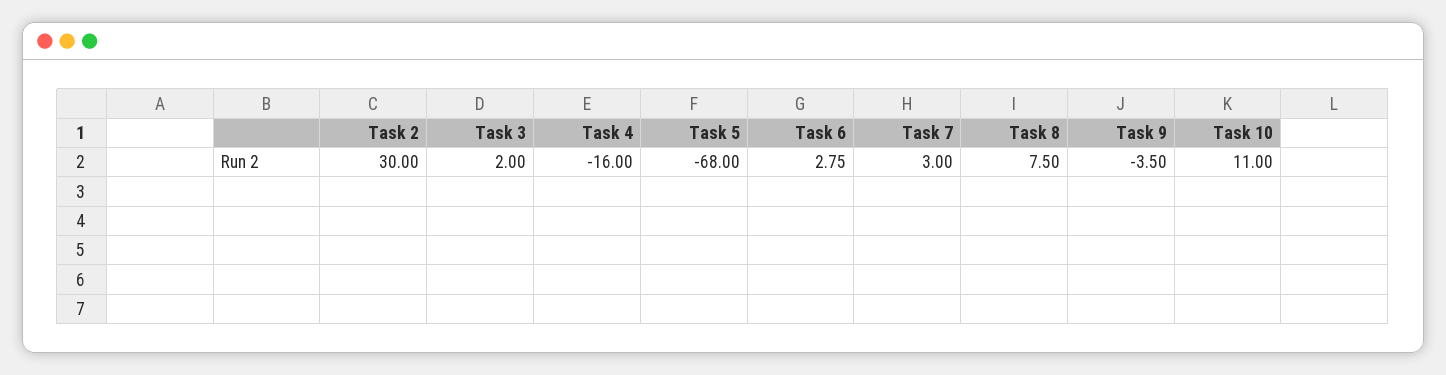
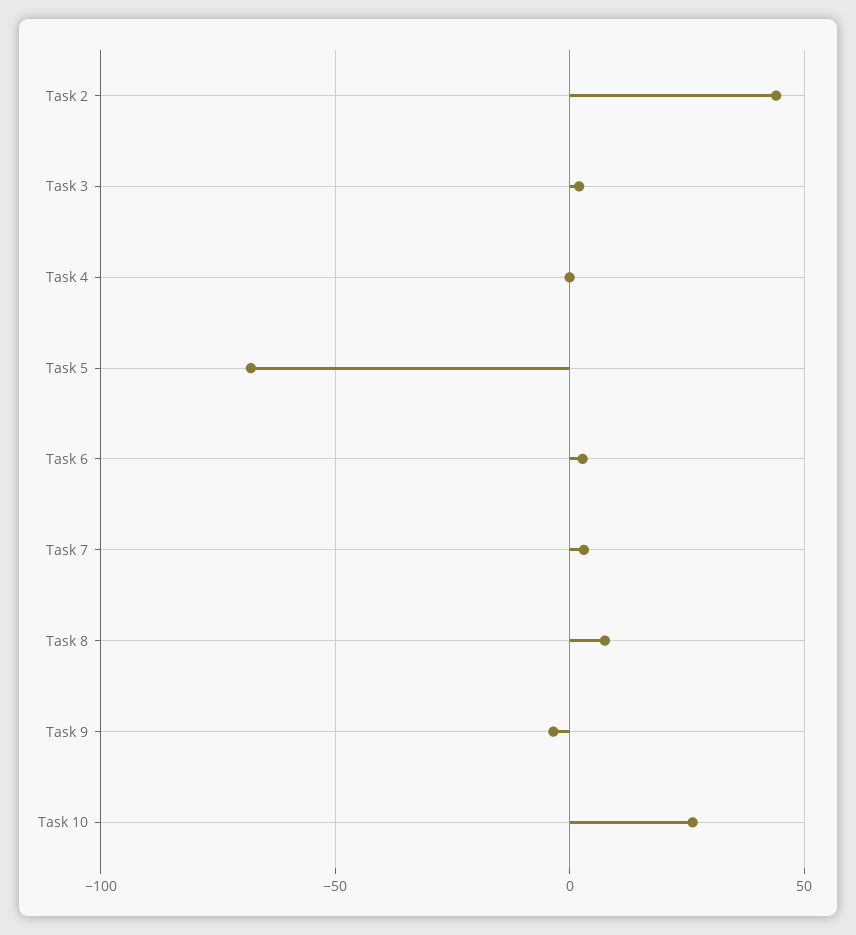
Task 2: 30 -> 45
Task 4: -16 -> 0
Task 10: 11 -> 25

